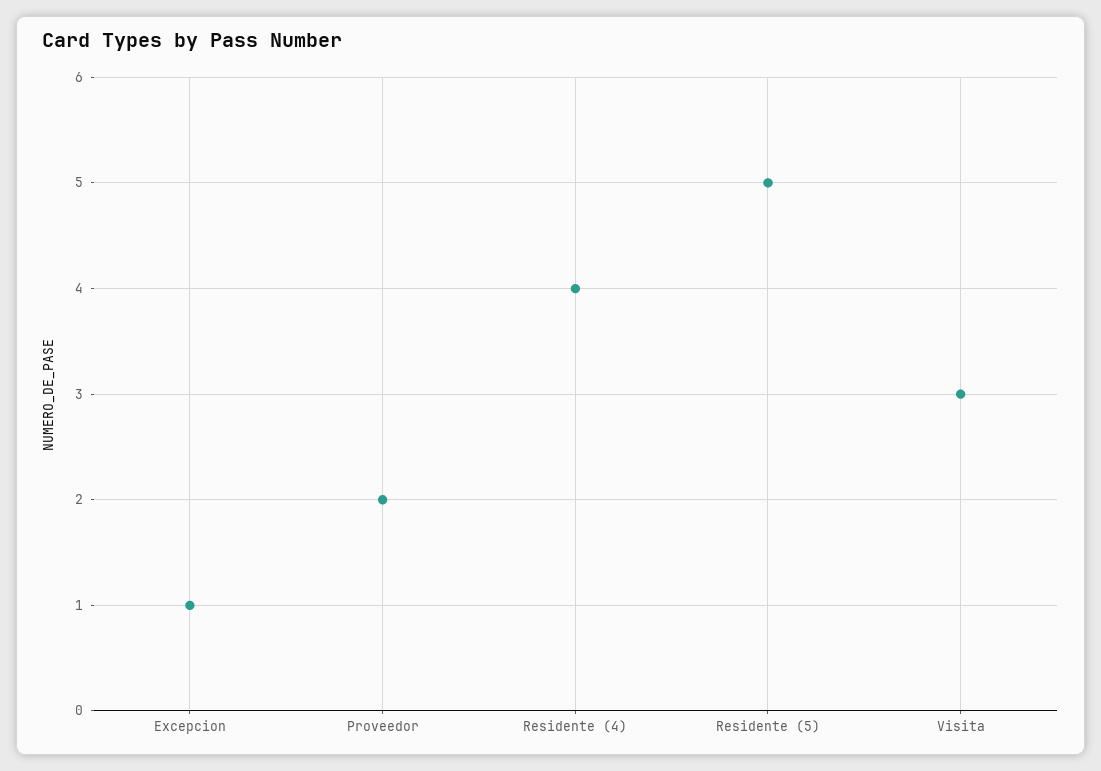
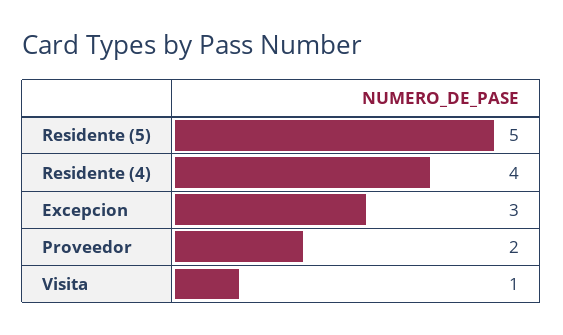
Excepcion: 1 -> 3
Visita: 3 -> 1

